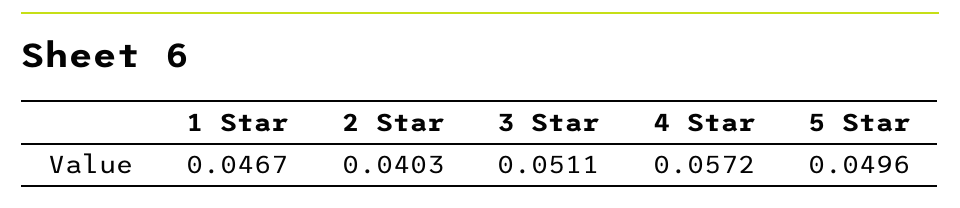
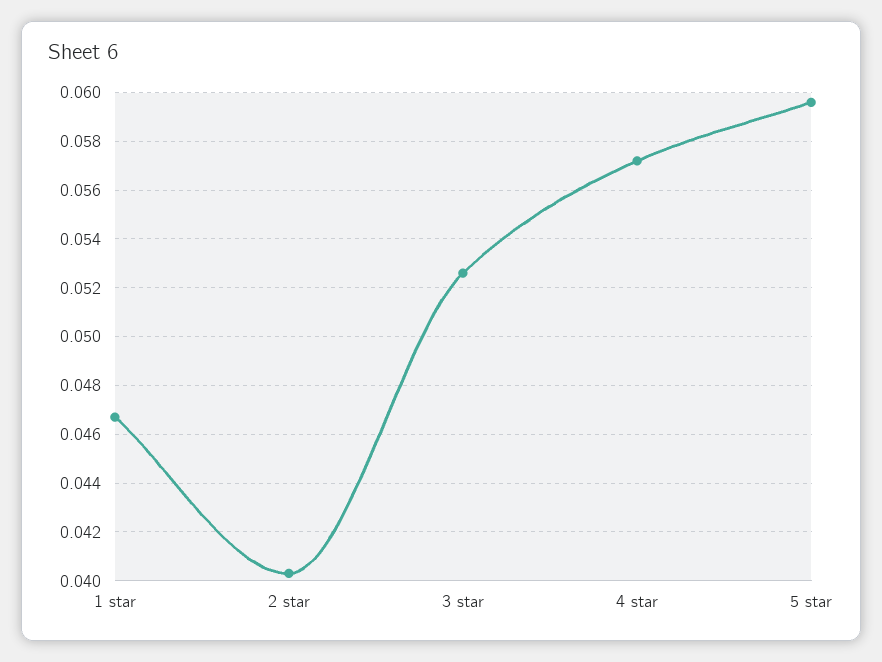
3 Star: 0.0511 -> 0.0525
5 Star: 0.0496 -> 0.0595

